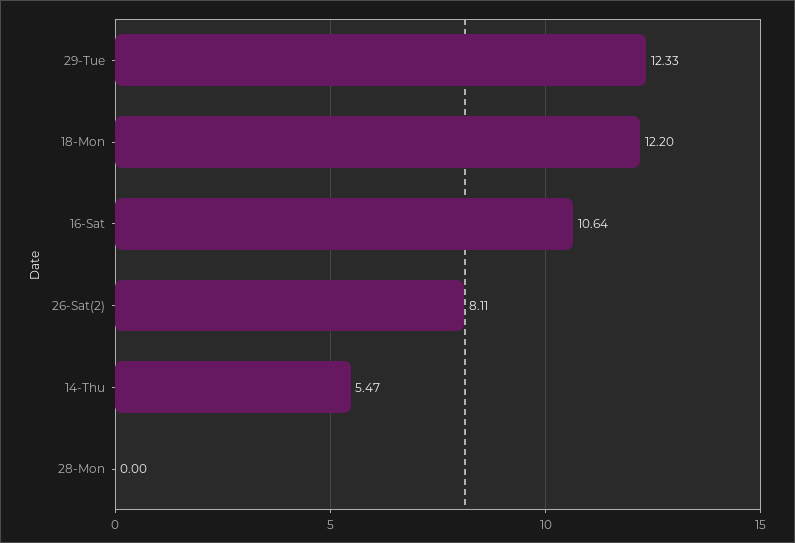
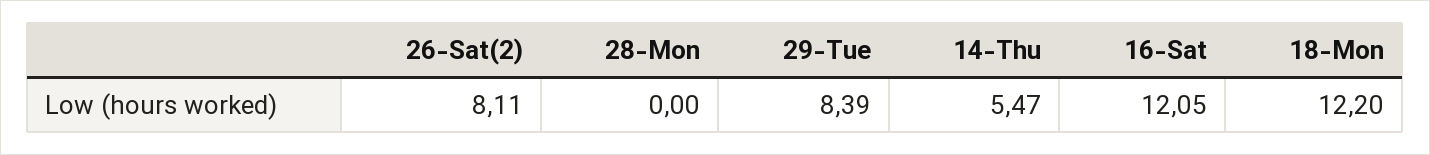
29-Tue: 12.33 -> 8.39
16-Sat: 10.64 -> 12.05

